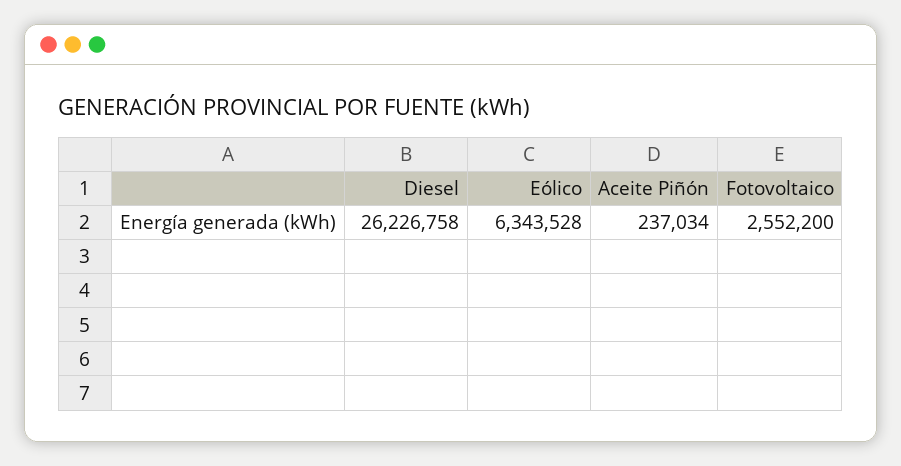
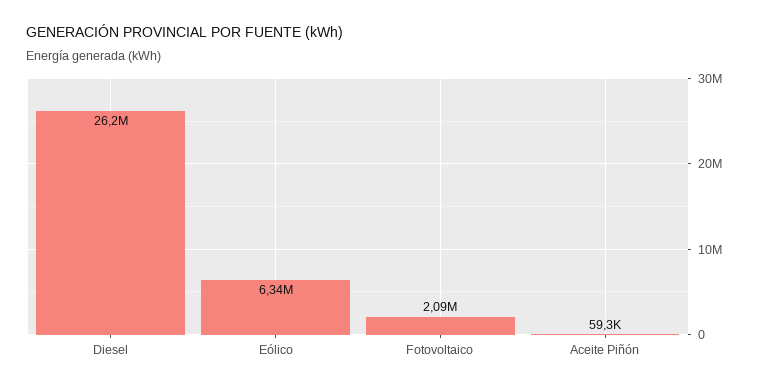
Aceite Piñón: 237034 -> 59300
Fotovoltaico: 2552200 -> 2090000

